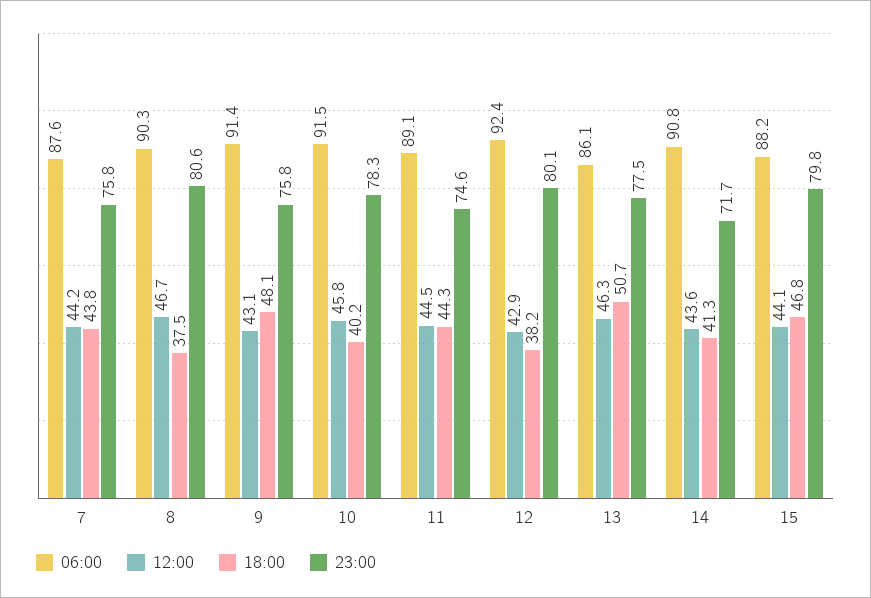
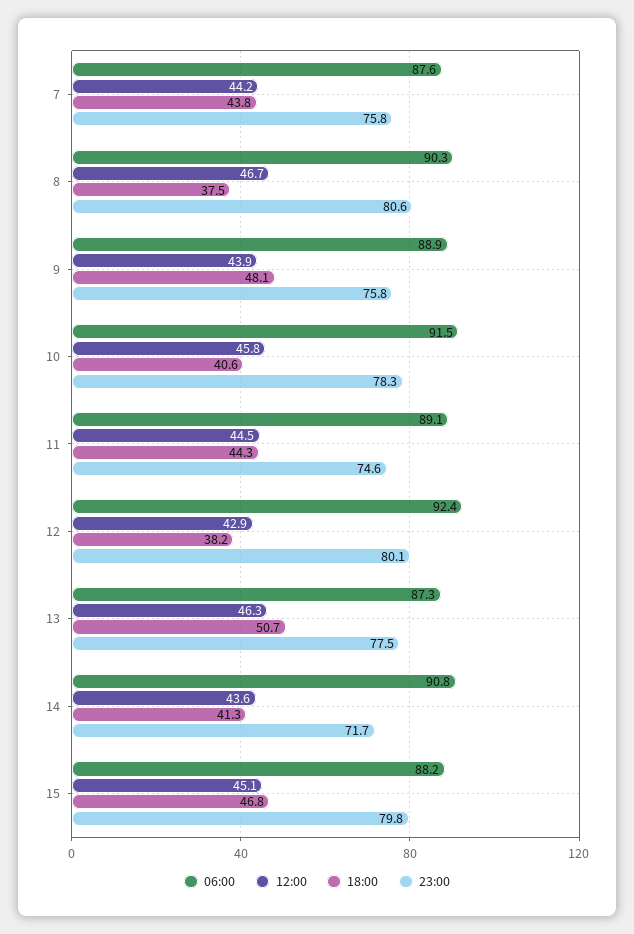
06:00, 9: 91.4 -> 88.9
12:00, 9: 43.1 -> 43.9
18:00, 10: 40.2 -> 40.6
06:00, 13: 86.1 -> 87.3
12:00, 15: 44.1 -> 45.1

